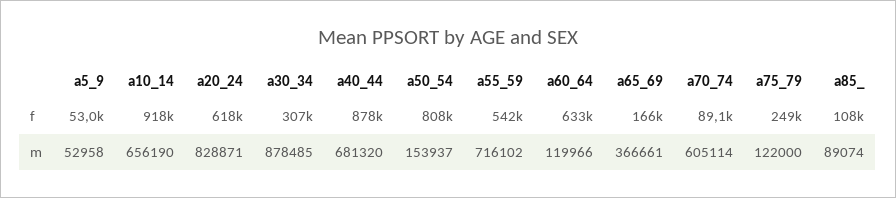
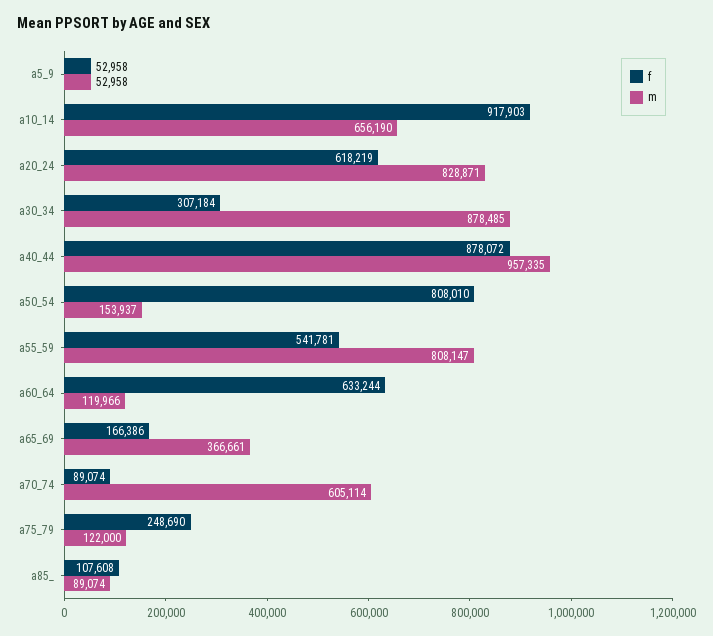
m, a40_44: 681320 -> 957335
m, a55_59: 716102 -> 808147

